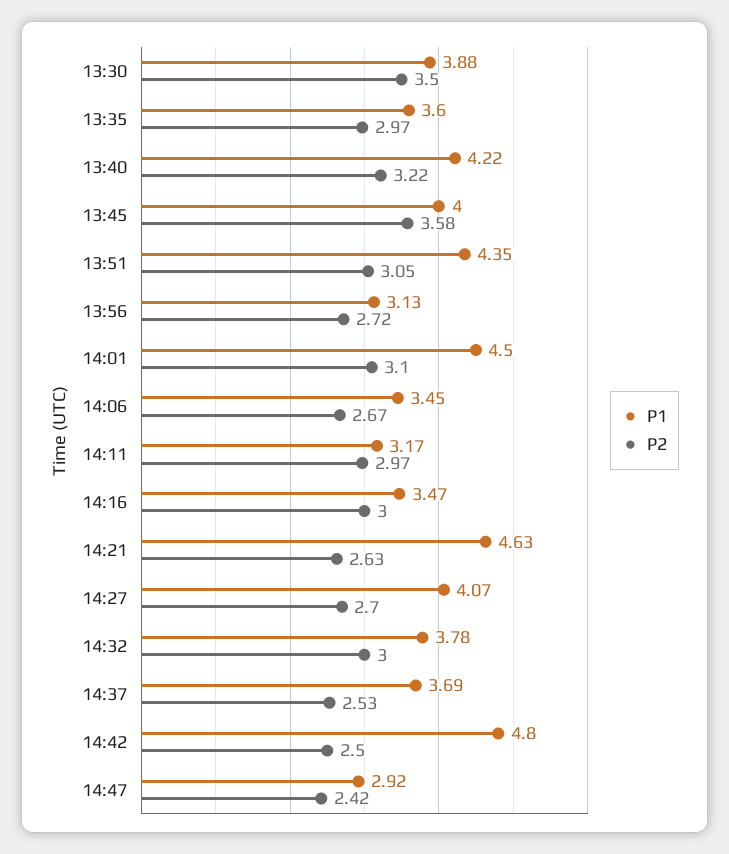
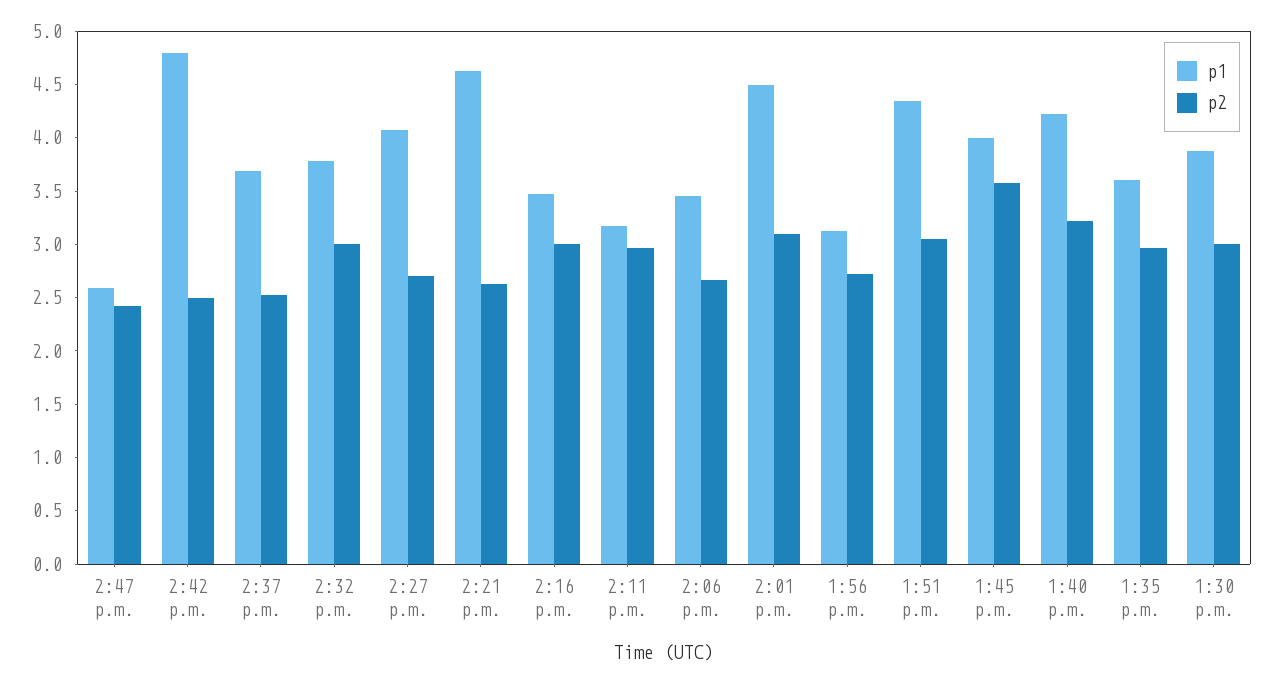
P2, 13:30: 3.5 -> 3
P1, 14:47: 2.92 -> 2.6

